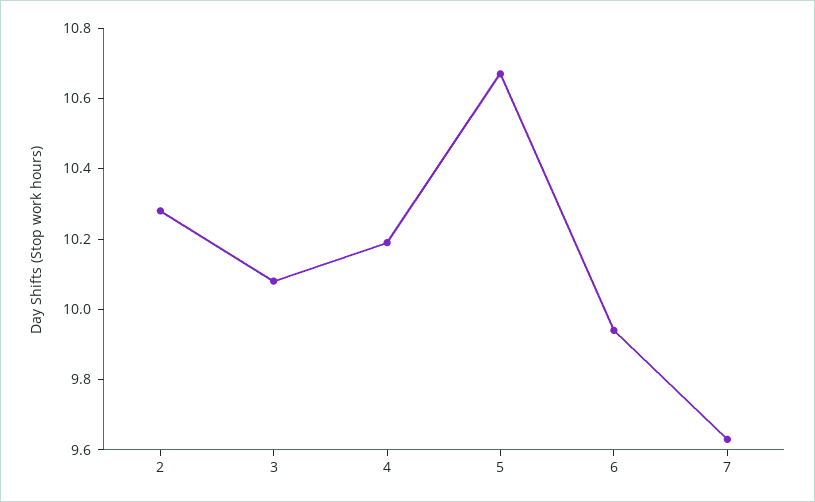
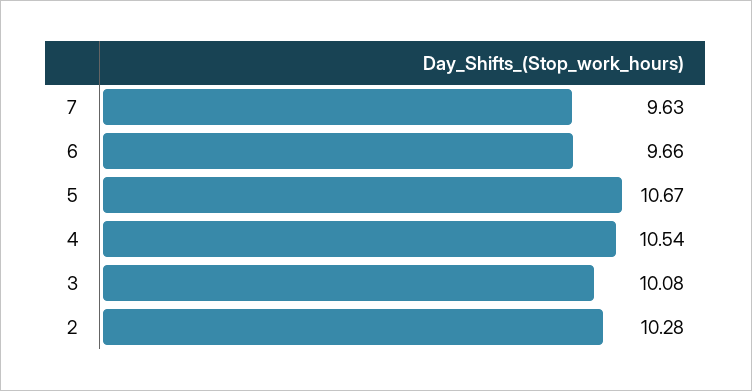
4: 10.2 -> 10.54
6: 9.95 -> 9.66

